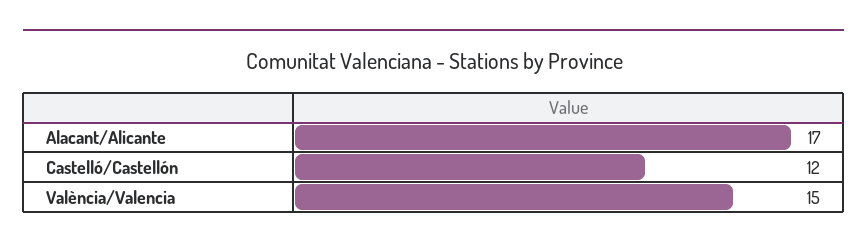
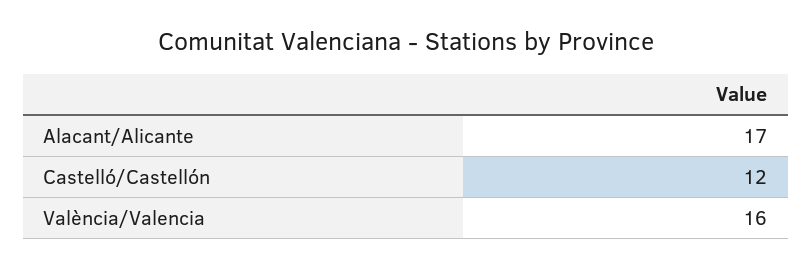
València/Valencia: 15 -> 16

